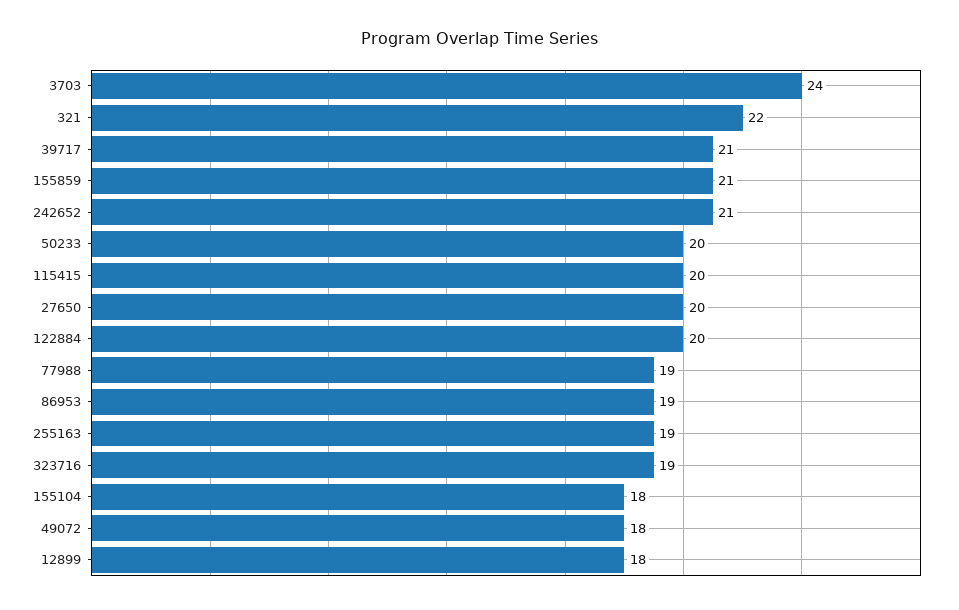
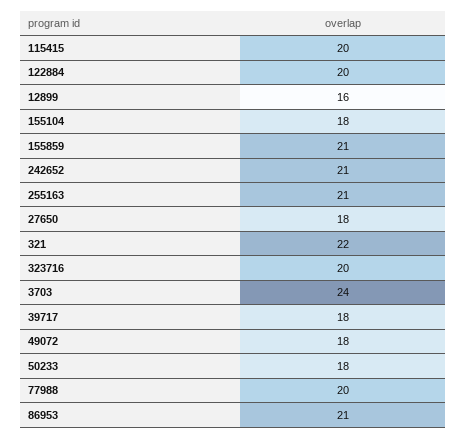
39717: 21 -> 18
50233: 20 -> 18
27650: 20 -> 18
77988: 19 -> 20
86953: 19 -> 21
255163: 19 -> 21
323716: 19 -> 20
12899: 18 -> 16

